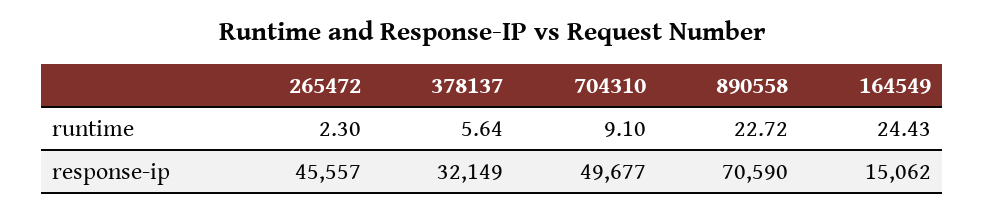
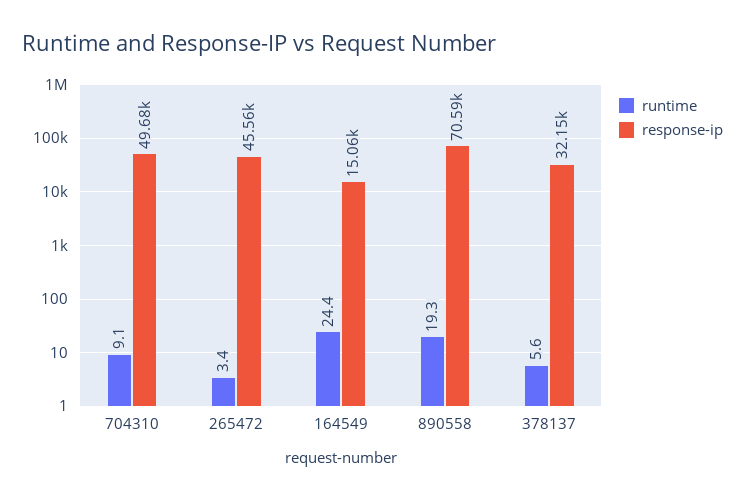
runtime, 265472: 2.3 -> 3.4
runtime, 890558: 22.72 -> 19.3

